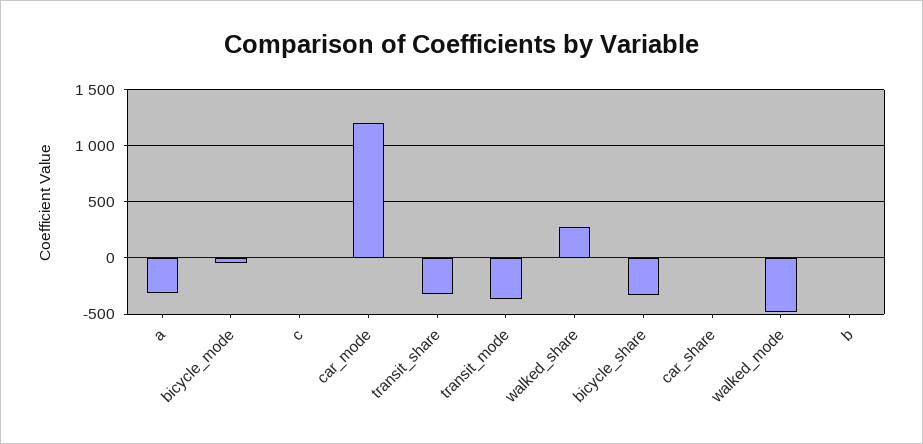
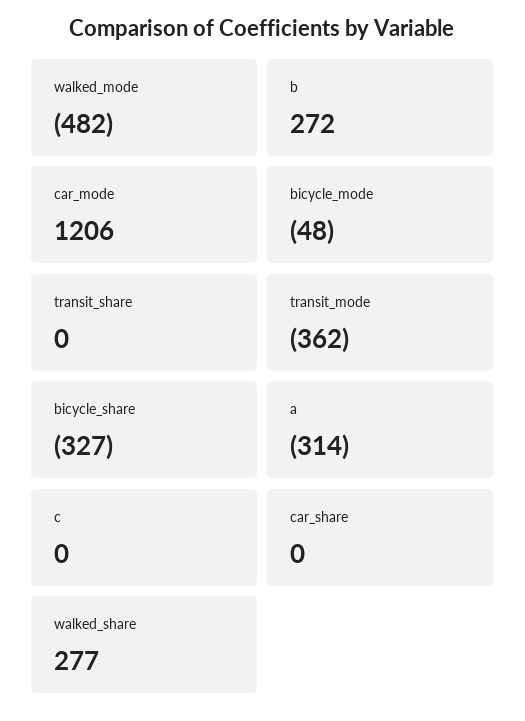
transit_share: -300 -> 0
b: 0 -> 272

